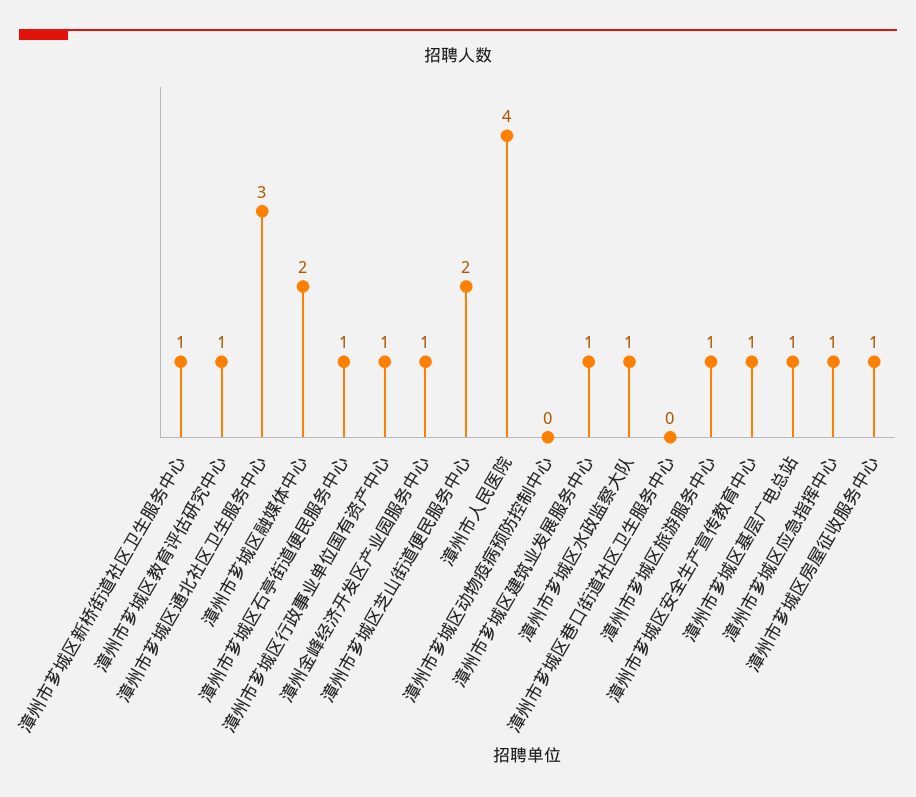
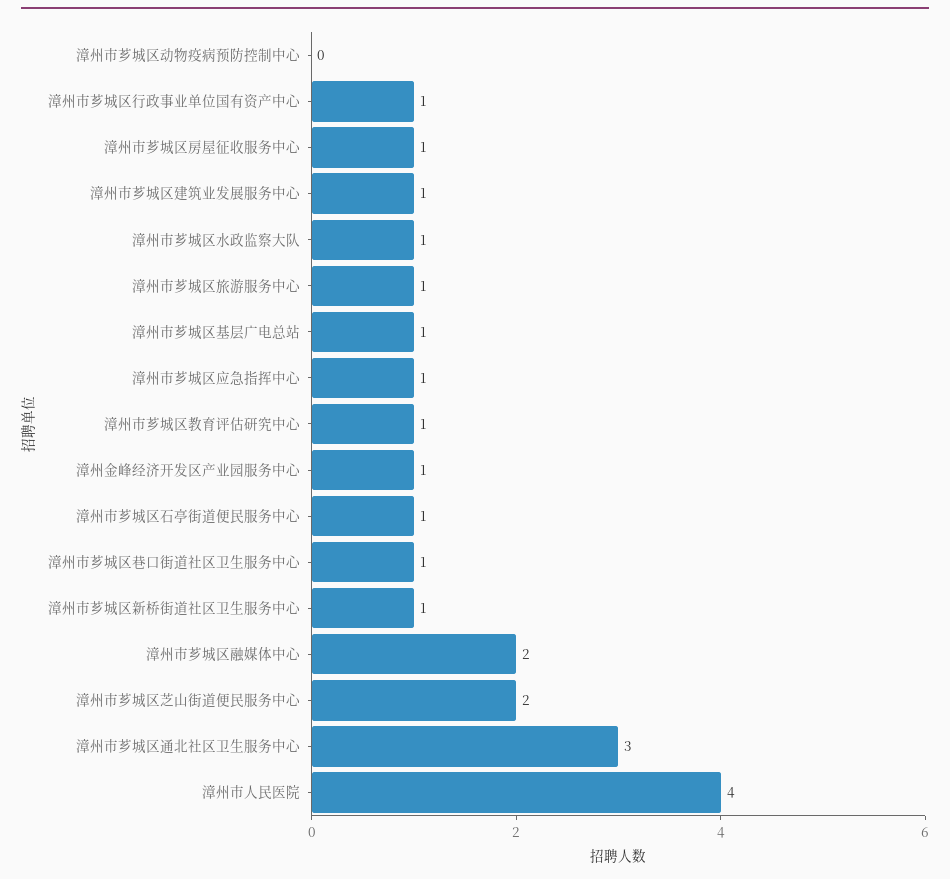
漳州市芗城区巷口街道社区卫生服务中心: 0 -> 1
漳州市芗城区安全生产宣传教育中心: 1 -> none

